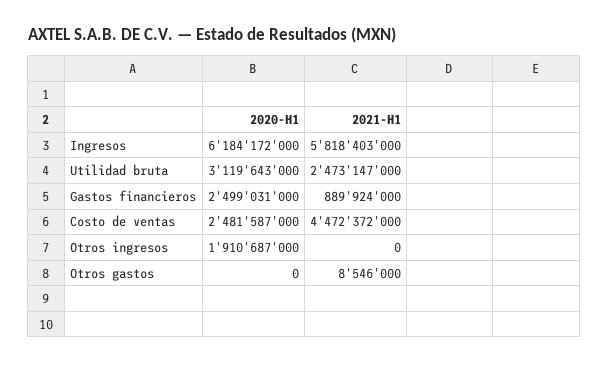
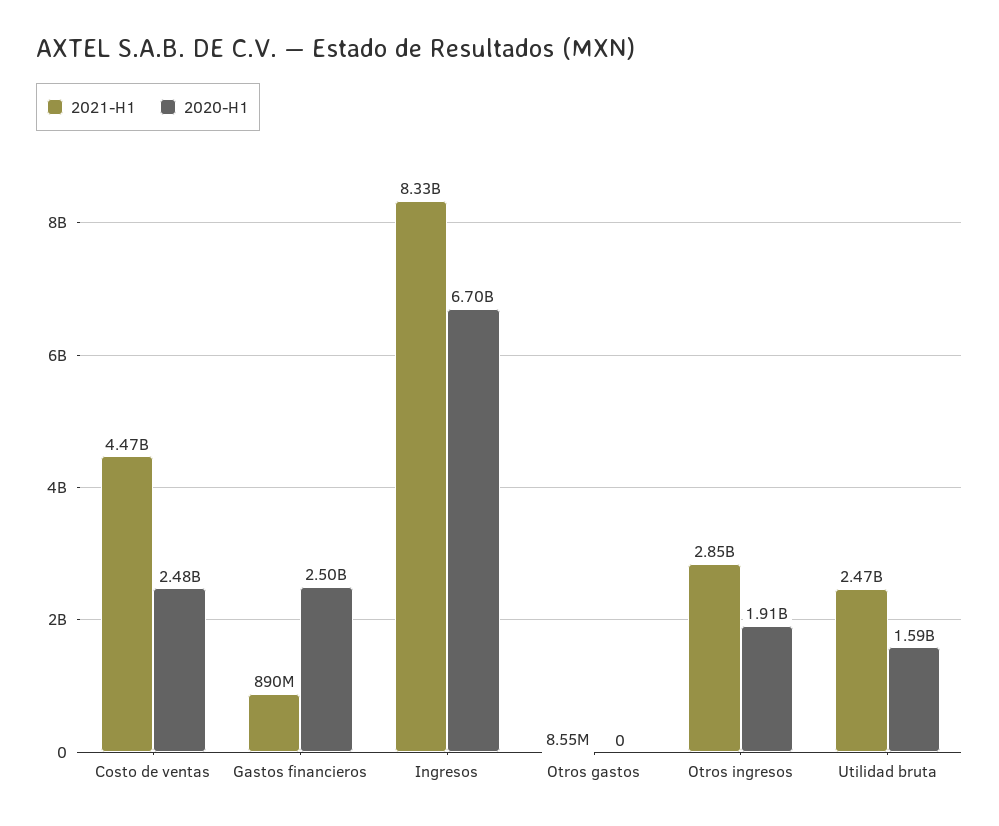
2020-H1, Ingresos: 6184172000 -> 6700000000
2021-H1, Ingresos: 5818403000 -> 8330000000
2020-H1, Utilidad bruta: 3119643000 -> 1590000000
2021-H1, Otros ingresos: 0 -> 2850000000

